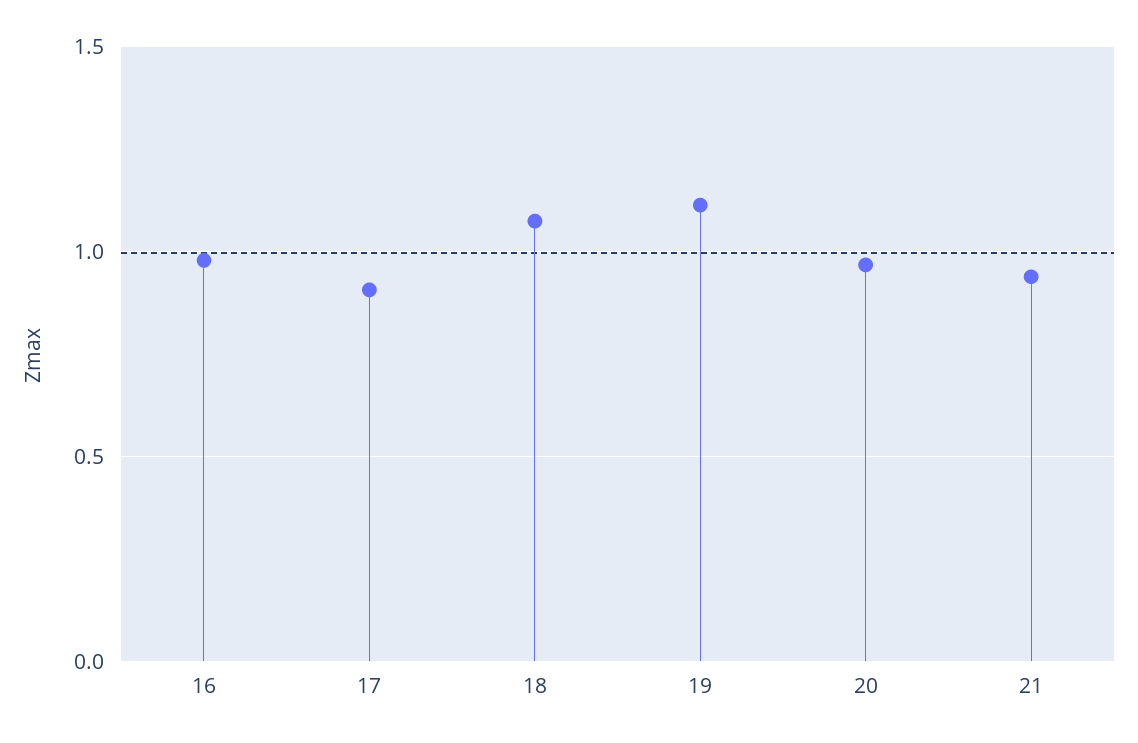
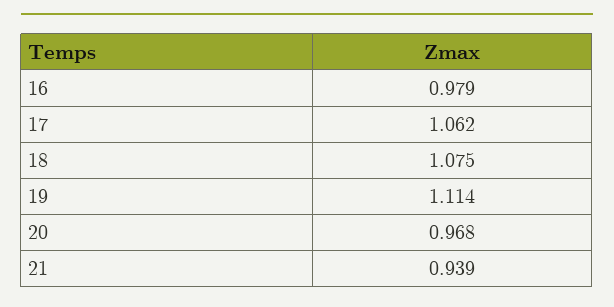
17: 0.9 -> 1.062

